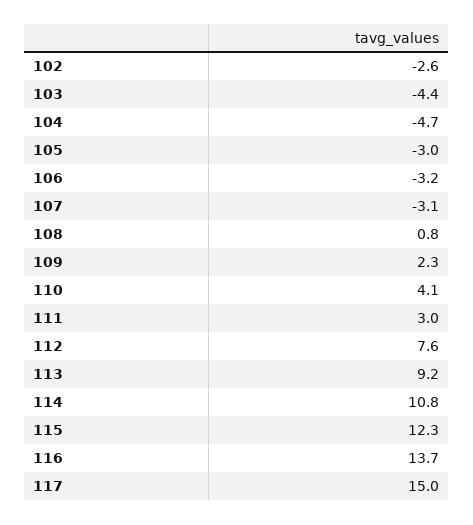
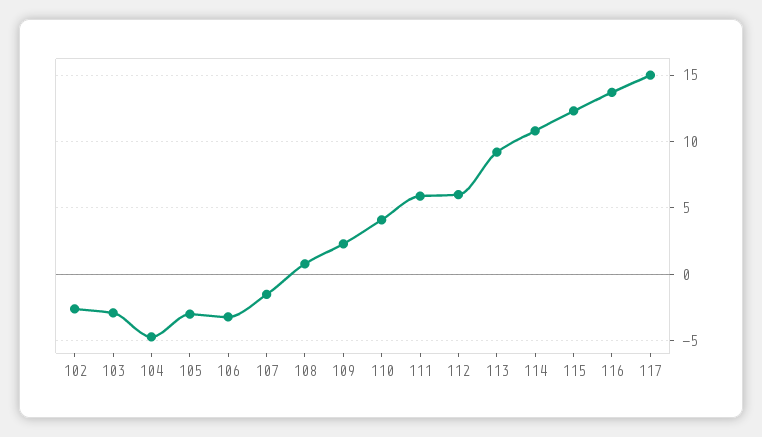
103: -4.4 -> -3
107: -3.1 -> -1.5
111: 3 -> 6
112: 7.6 -> 6

